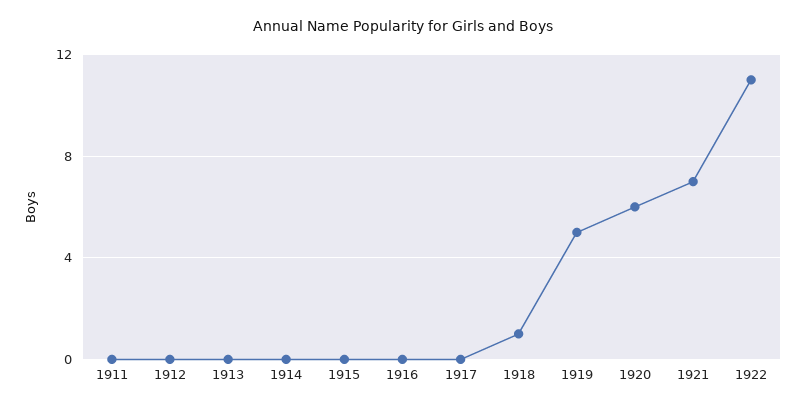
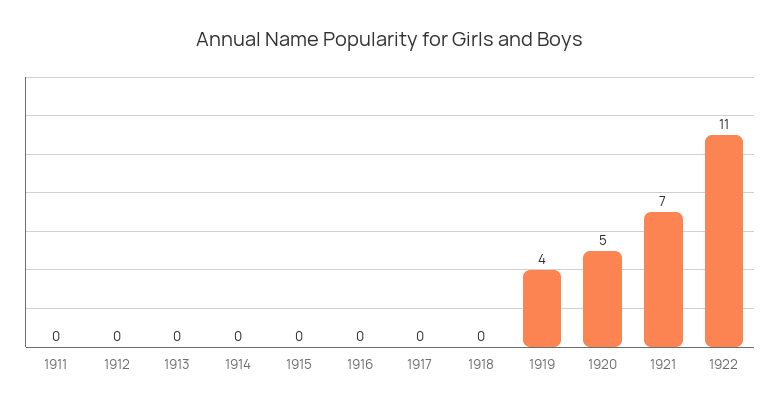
1918: 1 -> 0
1919: 5 -> 4
1920: 6 -> 5

